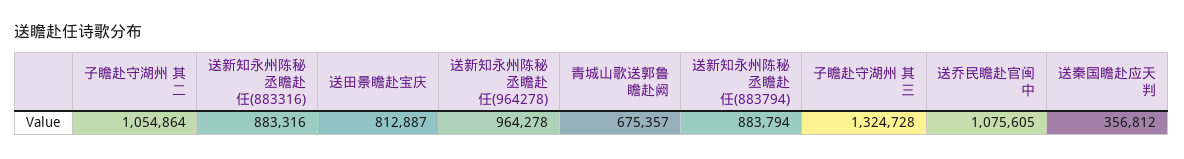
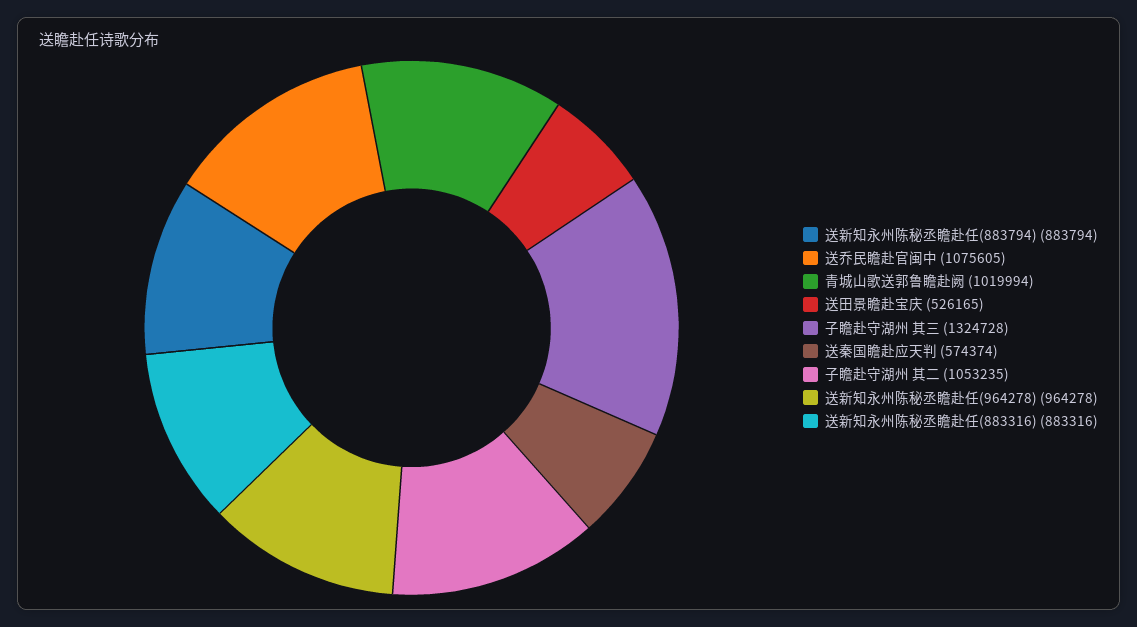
子瞻赴守湖州 其二: 1054864 -> 1053235
送田景瞻赴宝庆: 812887 -> 526165
青城山歌送郭鲁瞻赴阙: 675357 -> 1019994
送秦国瞻赴应天判: 356812 -> 574374

